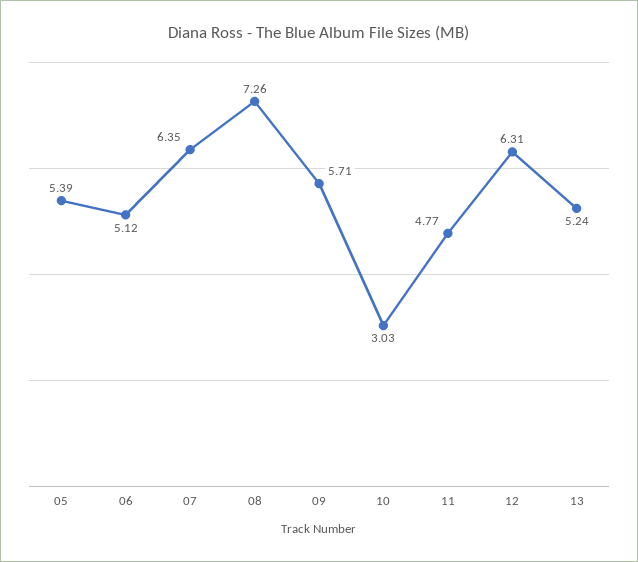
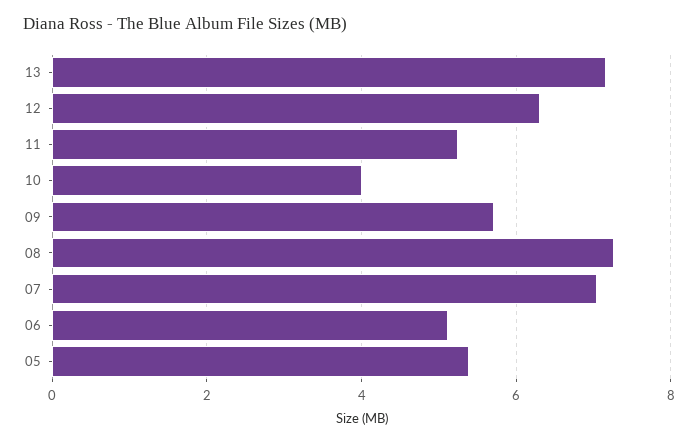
07: 6.35 -> 7
10: 3.03 -> 4
11: 4.77 -> 5.2
13: 5.24 -> 7.2

